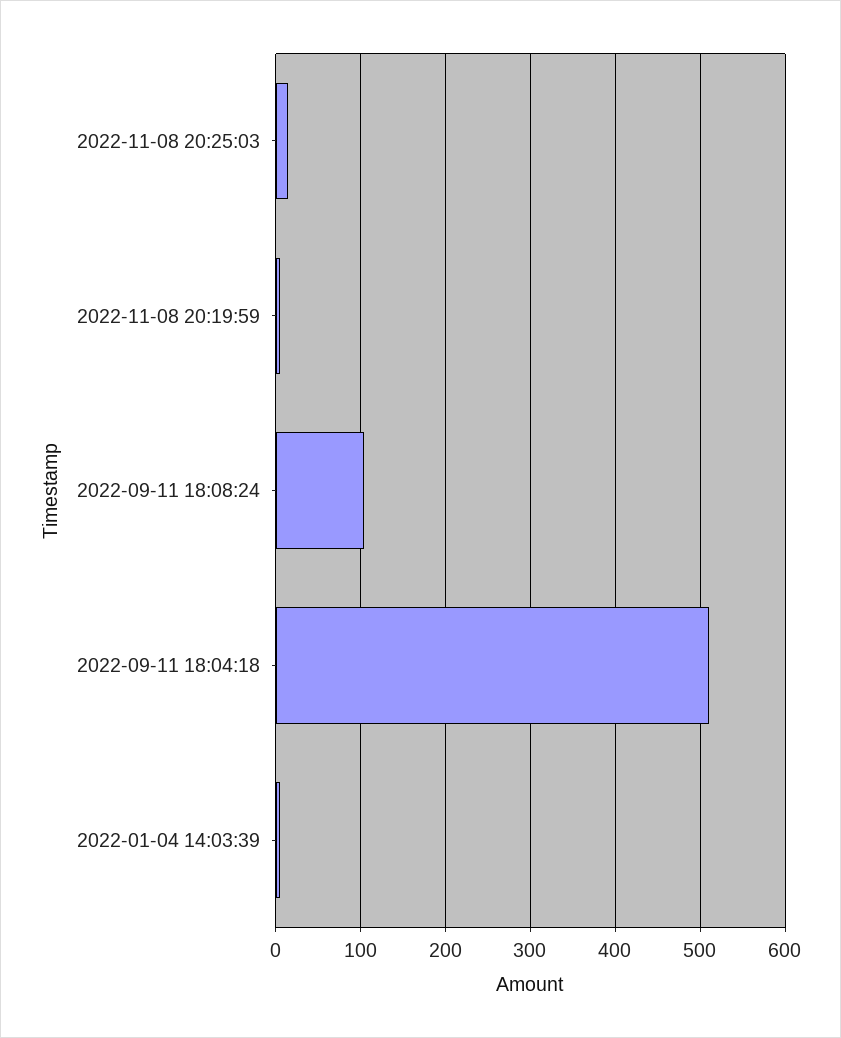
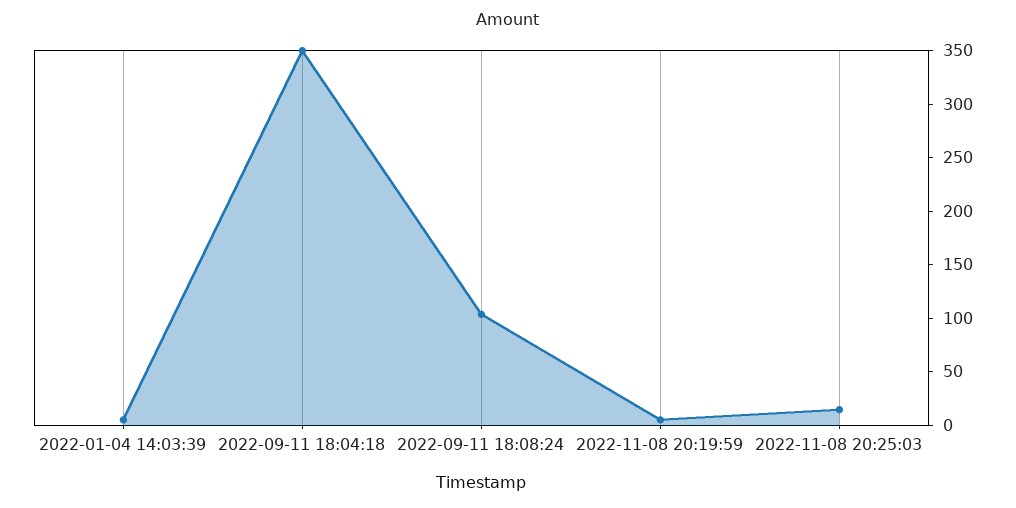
2022-09-11 18:04:18: 510 -> 350

